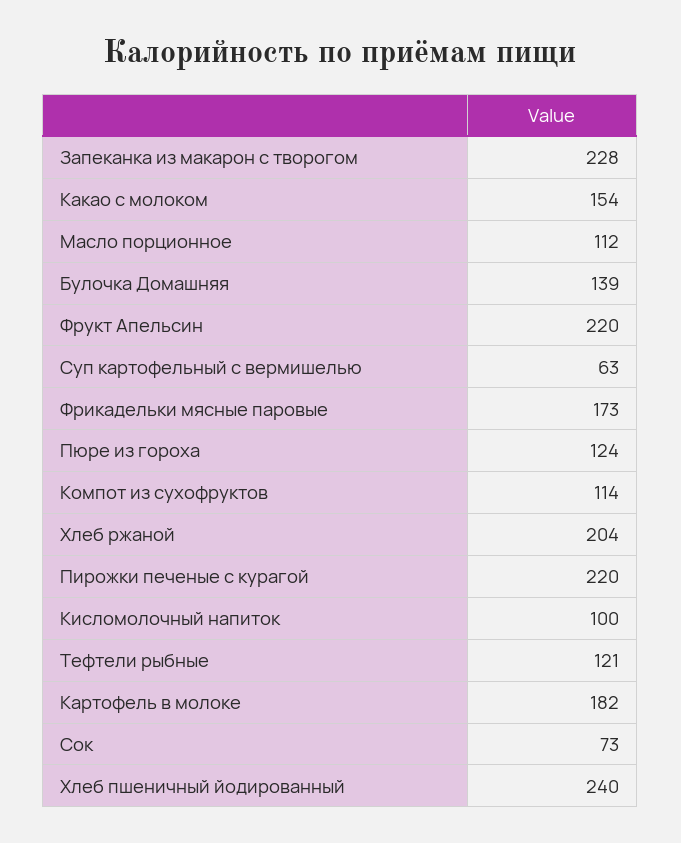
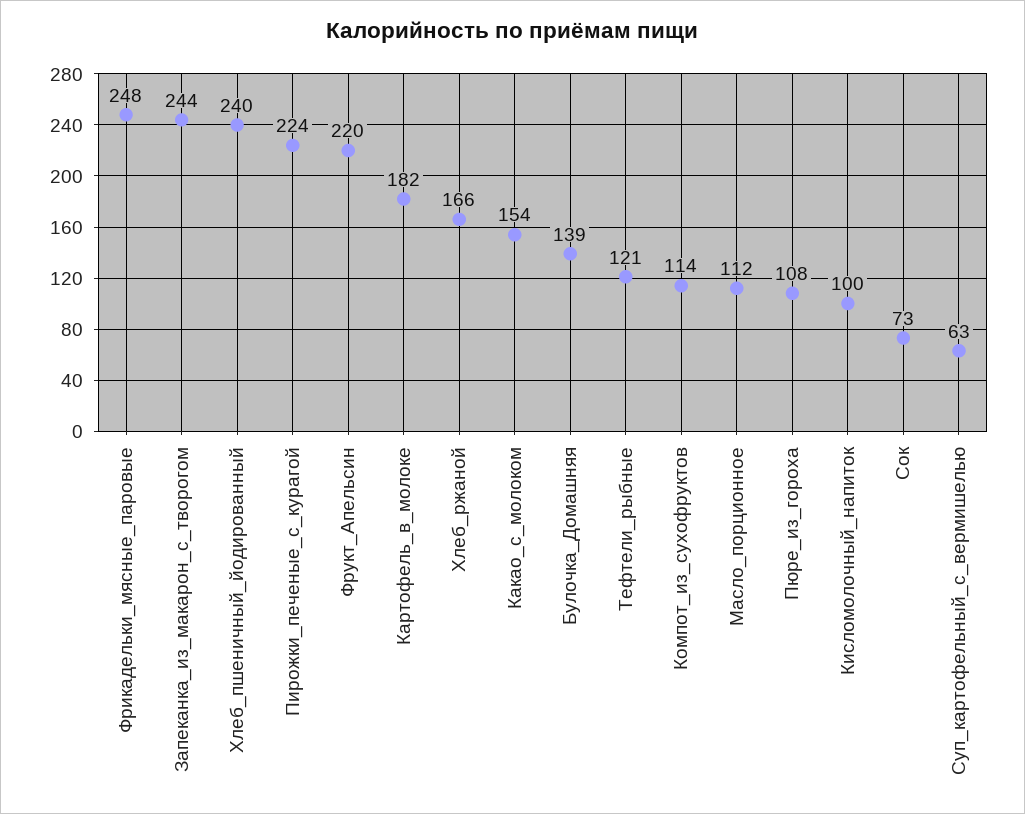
Запеканка из макарон с творогом: 228 -> 244
Фрикадельки мясные паровые: 173 -> 248
Пюре из гороха: 124 -> 108
Хлеб ржаной: 204 -> 166
Пирожки печеные с курагой: 220 -> 224

